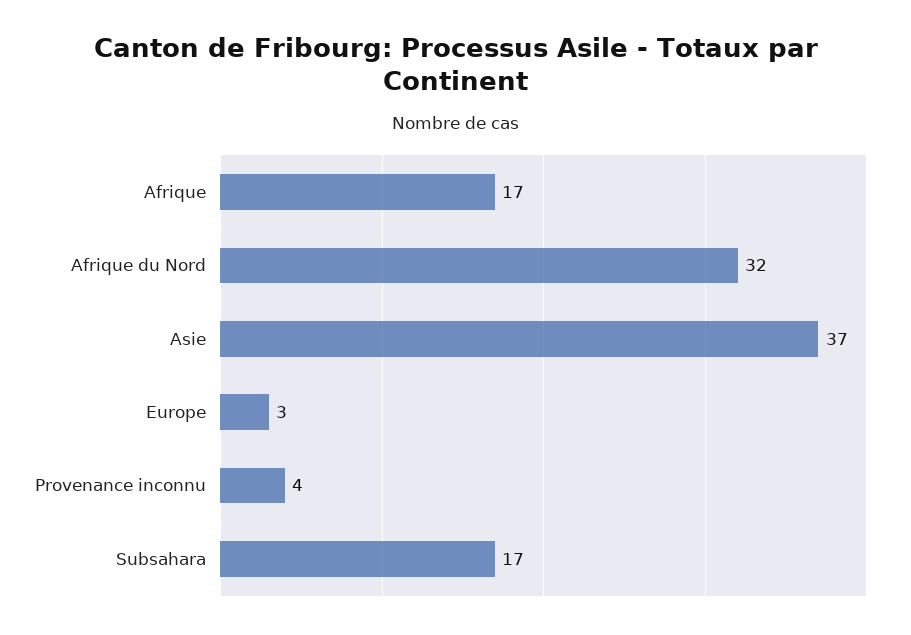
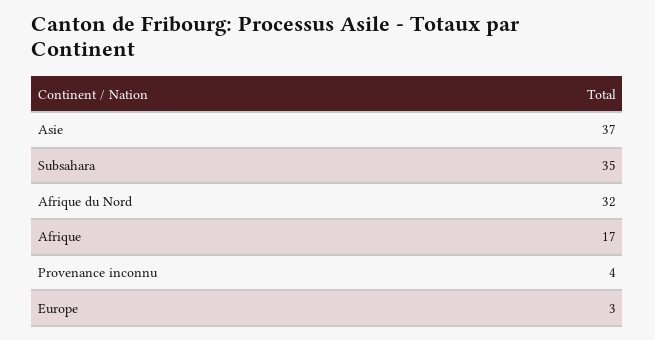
Subsahara: 17 -> 35

